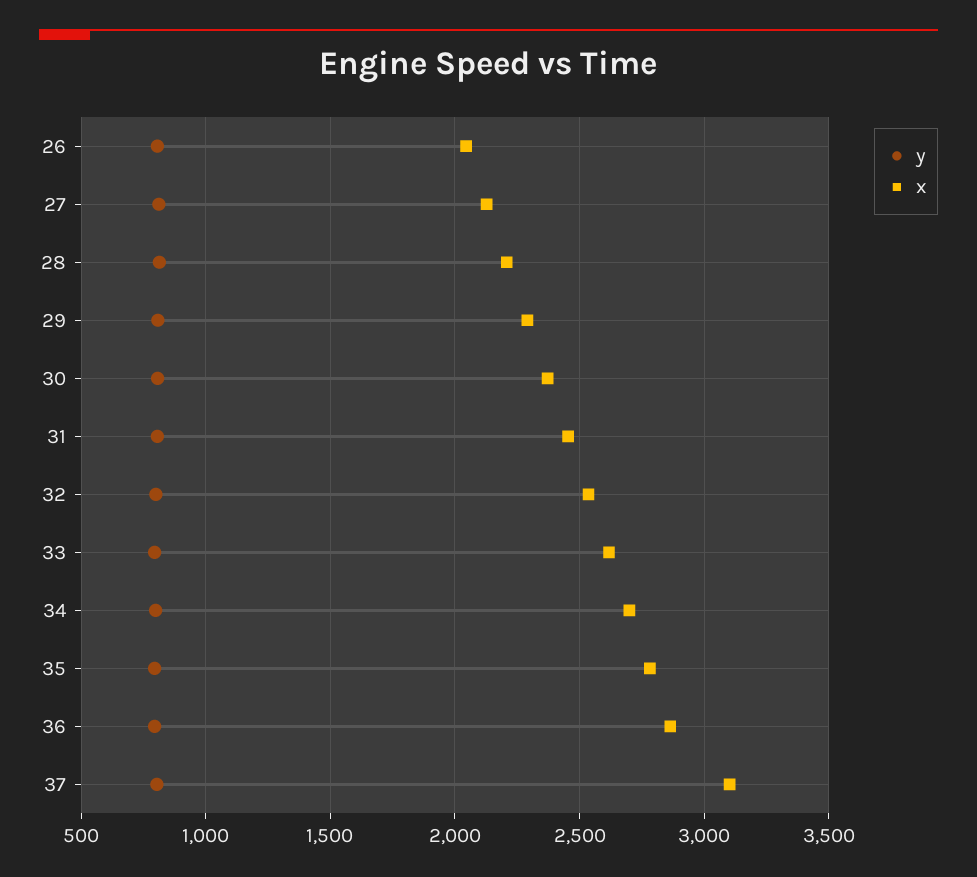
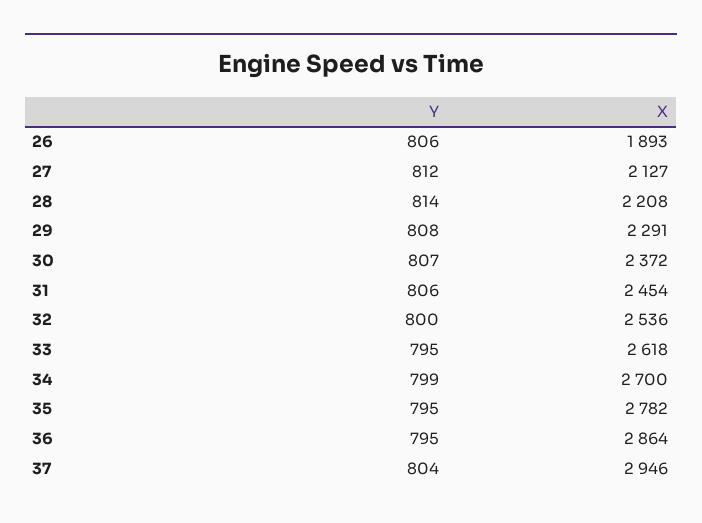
x, 26: 2050 -> 1893
x, 37: 3100 -> 2946

